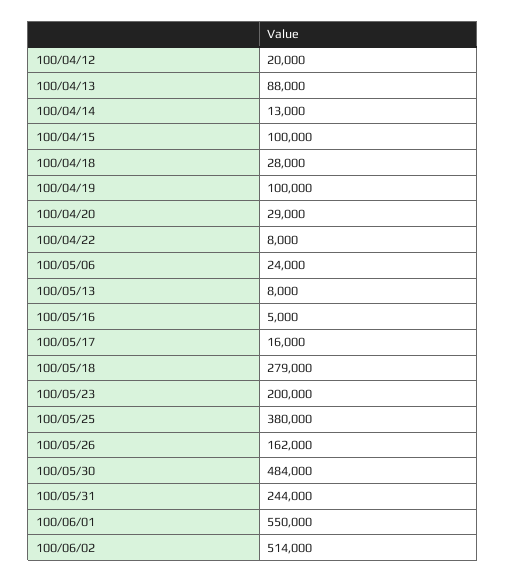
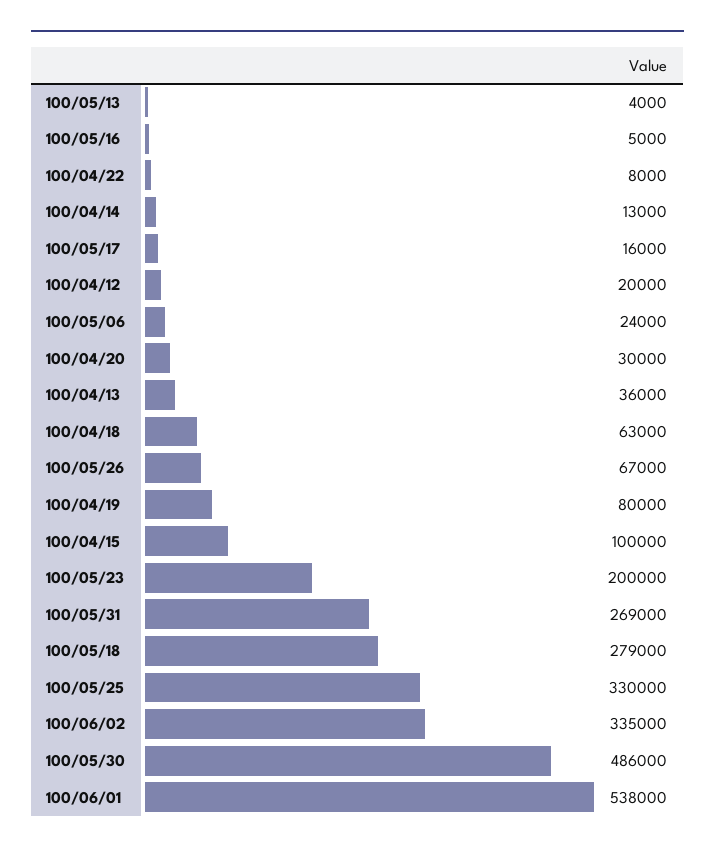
100/04/13: 88000 -> 36000
100/04/18: 28000 -> 63000
100/04/19: 100000 -> 80000
100/04/20: 29000 -> 30000
100/05/13: 8000 -> 4000
100/05/25: 380000 -> 330000
100/05/26: 162000 -> 67000
100/05/30: 484000 -> 486000
100/05/31: 244000 -> 269000
100/06/01: 550000 -> 538000
100/06/02: 514000 -> 335000

